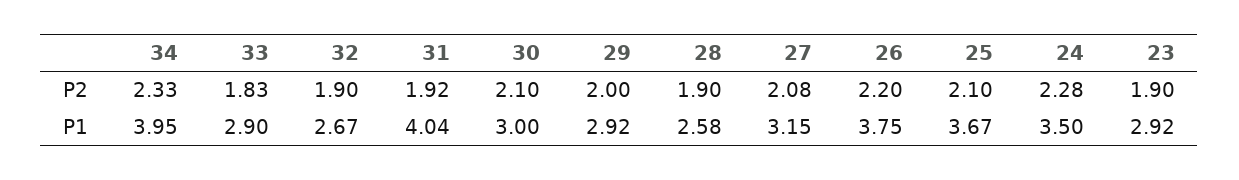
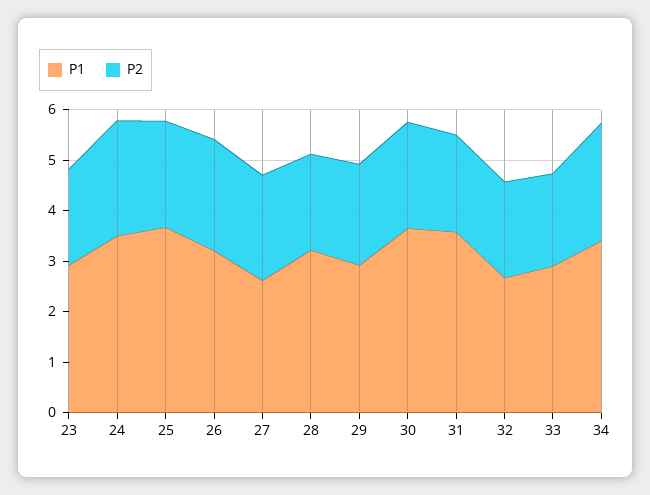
P1, 34: 3.95 -> 3.4
P1, 31: 4.04 -> 3.6
P1, 30: 3 -> 3.6
P1, 28: 2.58 -> 3.2
P1, 27: 3.15 -> 2.6
P1, 26: 3.75 -> 3.2

